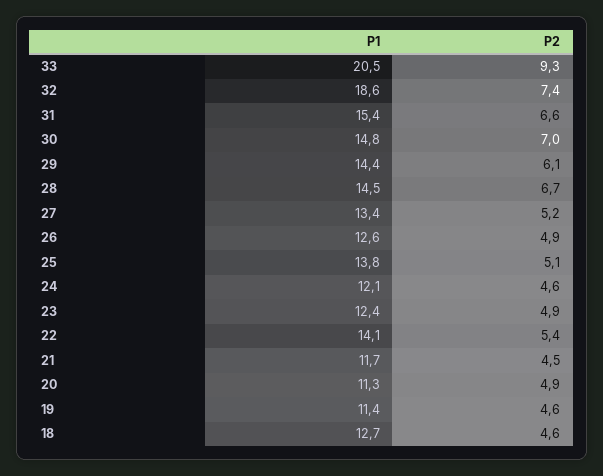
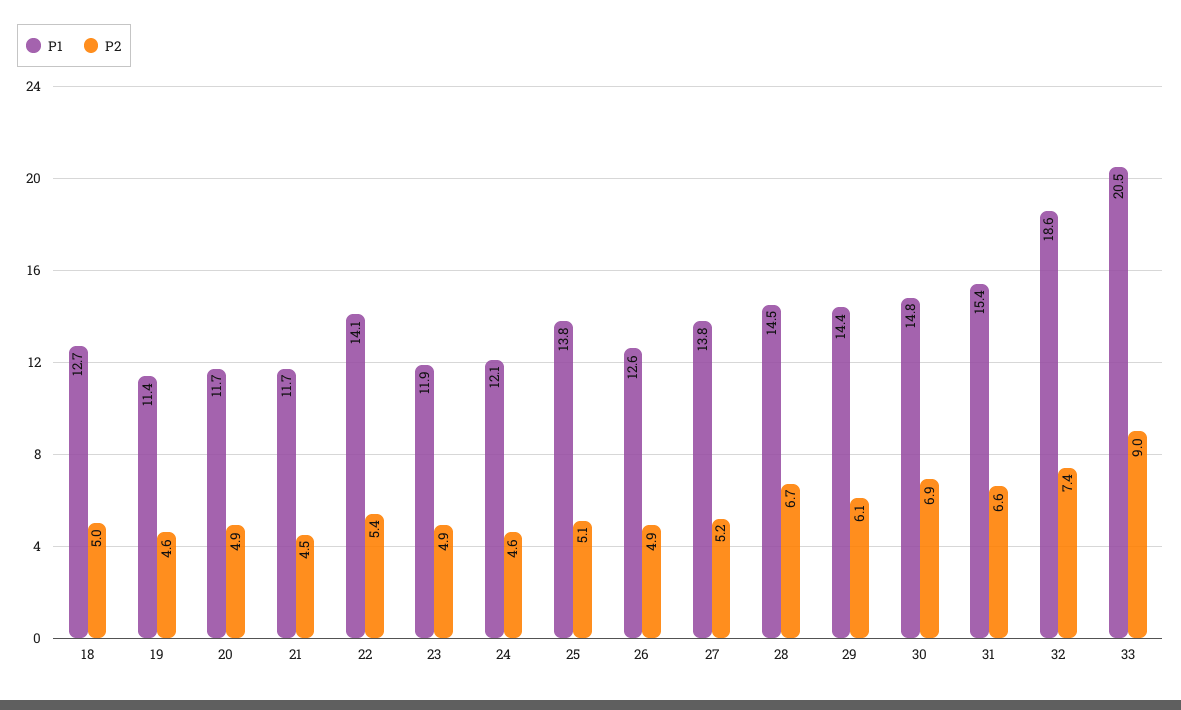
P2, 33: 9.3 -> 9
P2, 30: 7 -> 6.9
P1, 27: 13.4 -> 13.8
P1, 23: 12.4 -> 11.9
P1, 20: 11.3 -> 11.7
P2, 18: 4.6 -> 5

